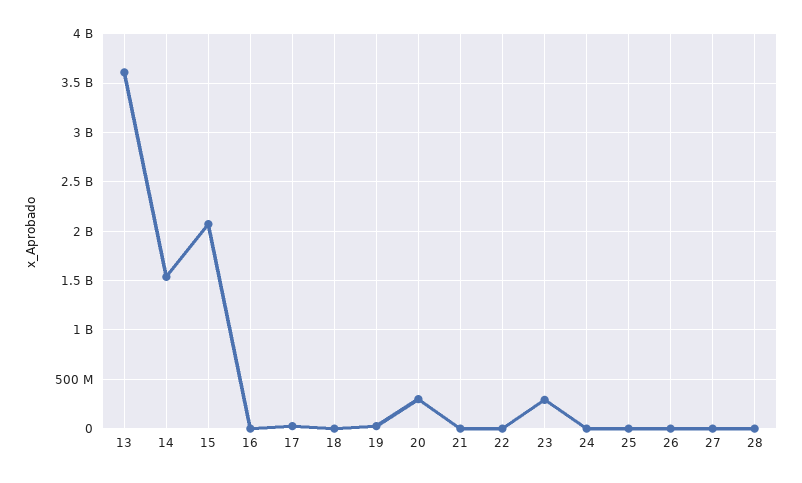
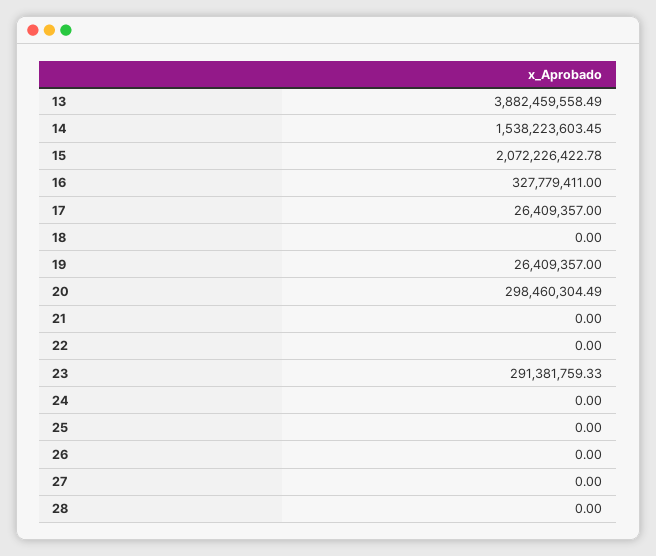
13: 3600000000 -> 3882459558.49
16: 0 -> 327779411

